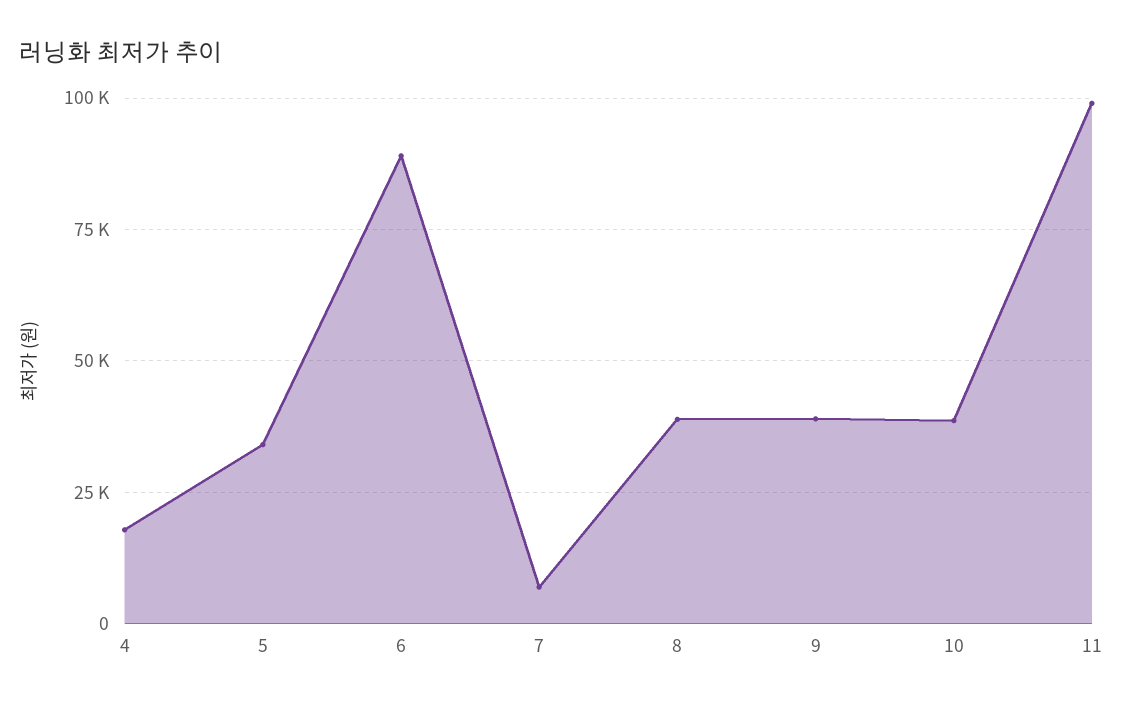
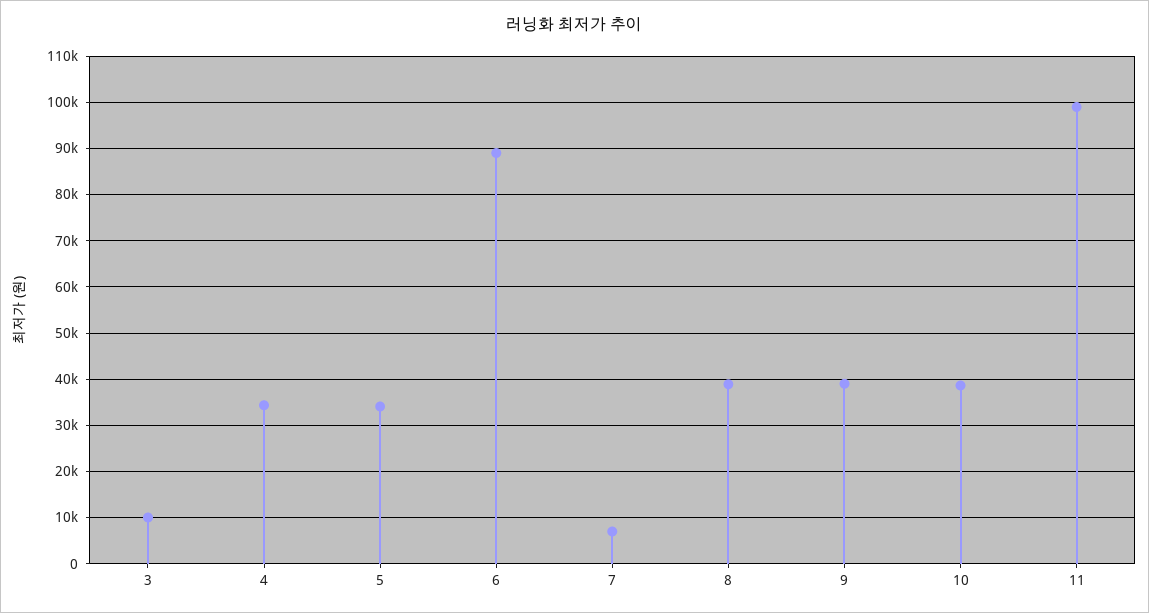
4: 17500 -> 34000
3: none -> 10000

